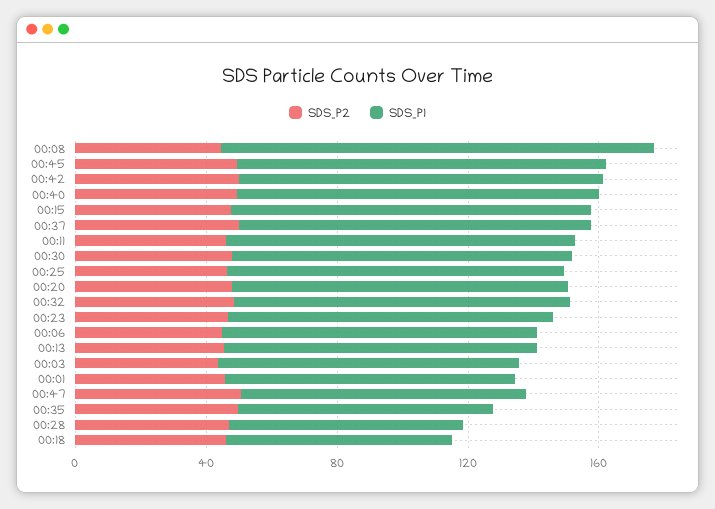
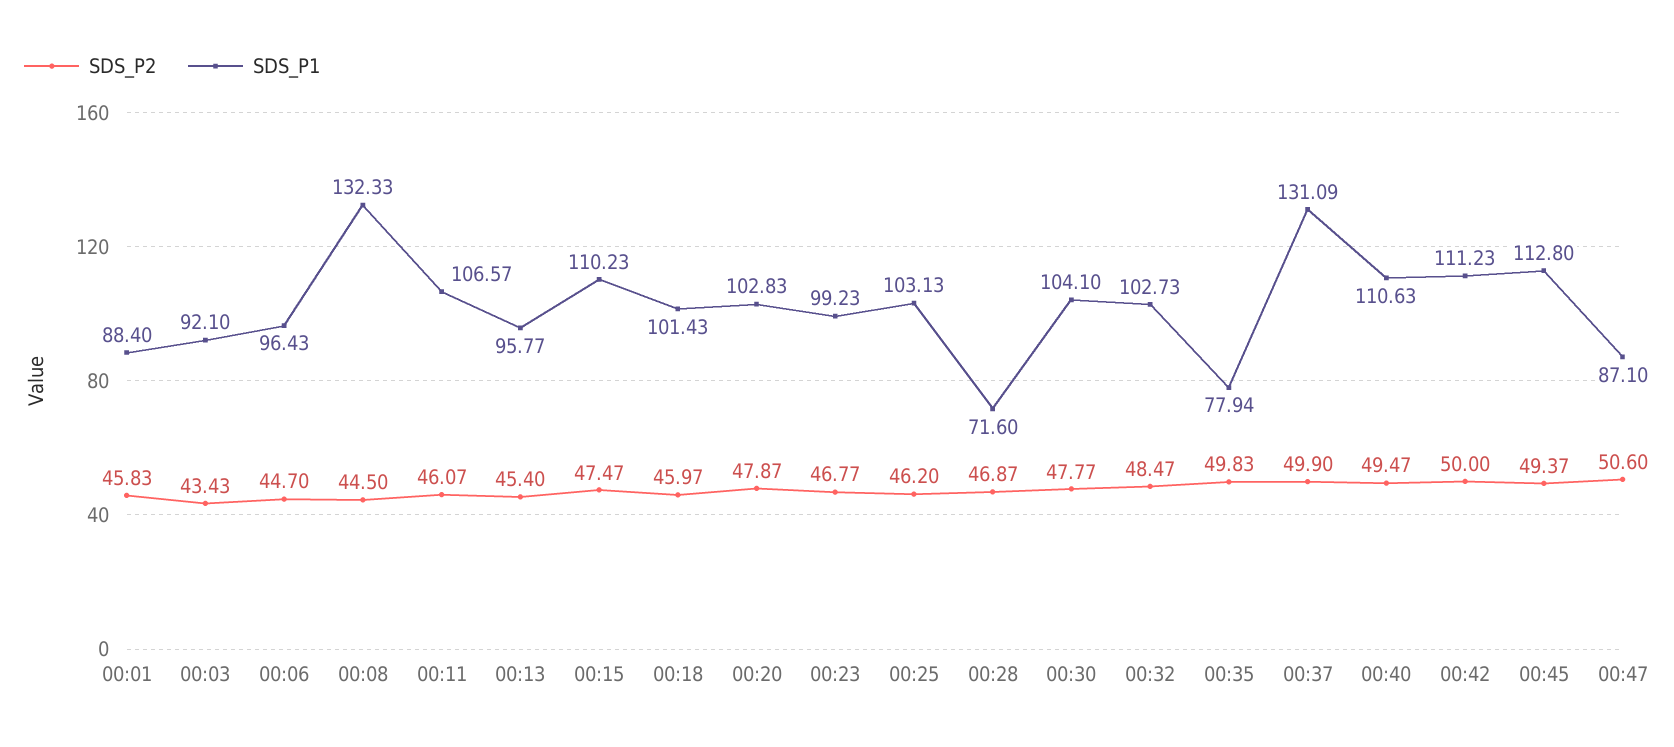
SDS_P1, 00:37: 110 -> 131.09
SDS_P1, 00:18: 70 -> 101.43

